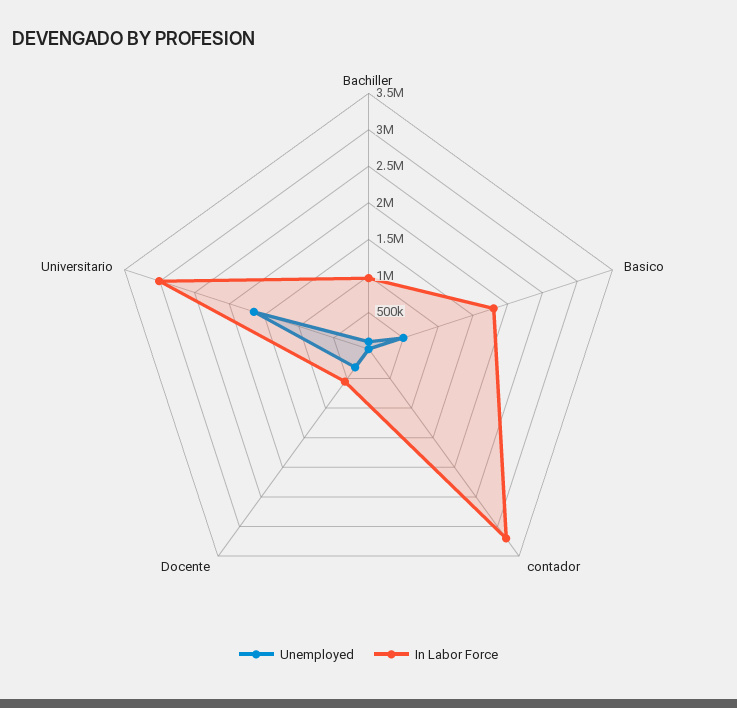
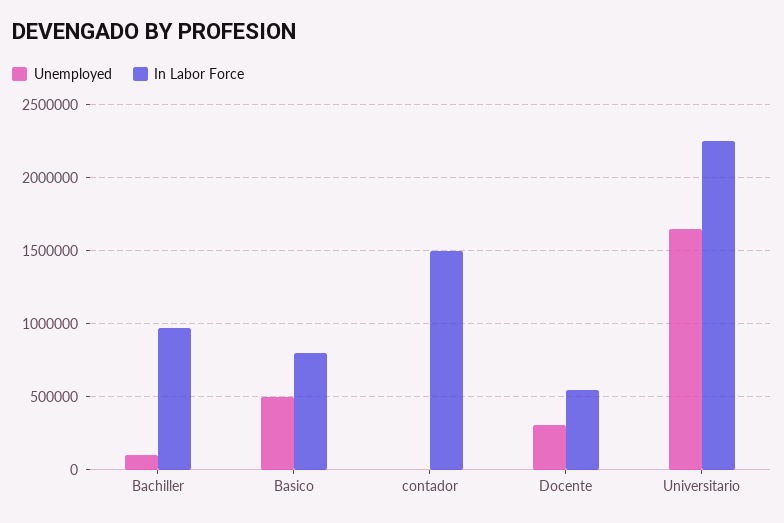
In Labor Force, Basico: 1750000 -> 800000
In Labor Force, contador: 3250000 -> 1500000
In Labor Force, Universitario: 3000000 -> 2250000

